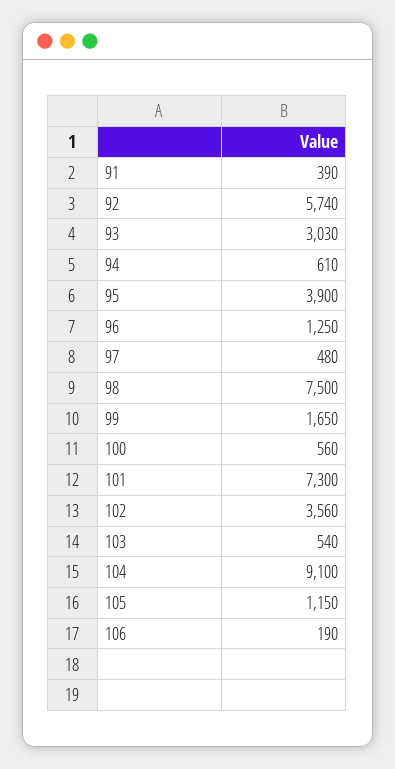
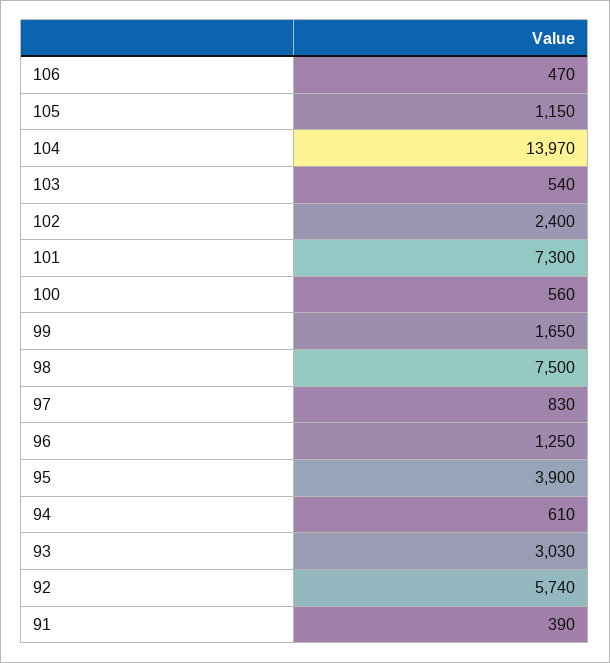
97: 480 -> 830
102: 3560 -> 2400
104: 9100 -> 13970
106: 190 -> 470

